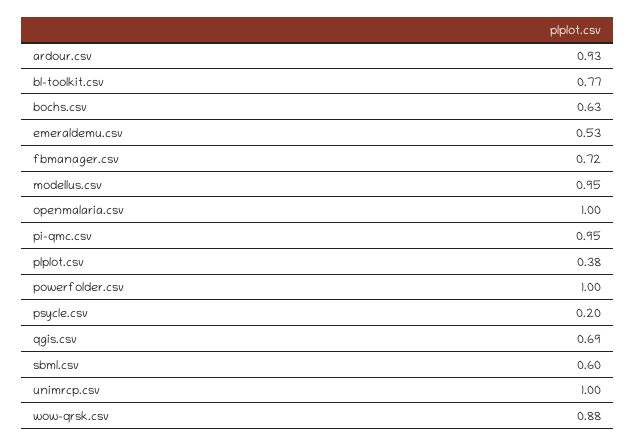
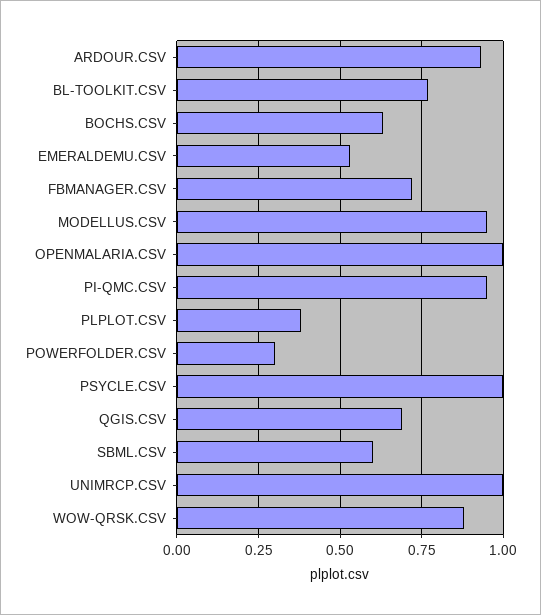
powerfolder.csv: 1 -> 0.3
psycle.csv: 0.2 -> 1

